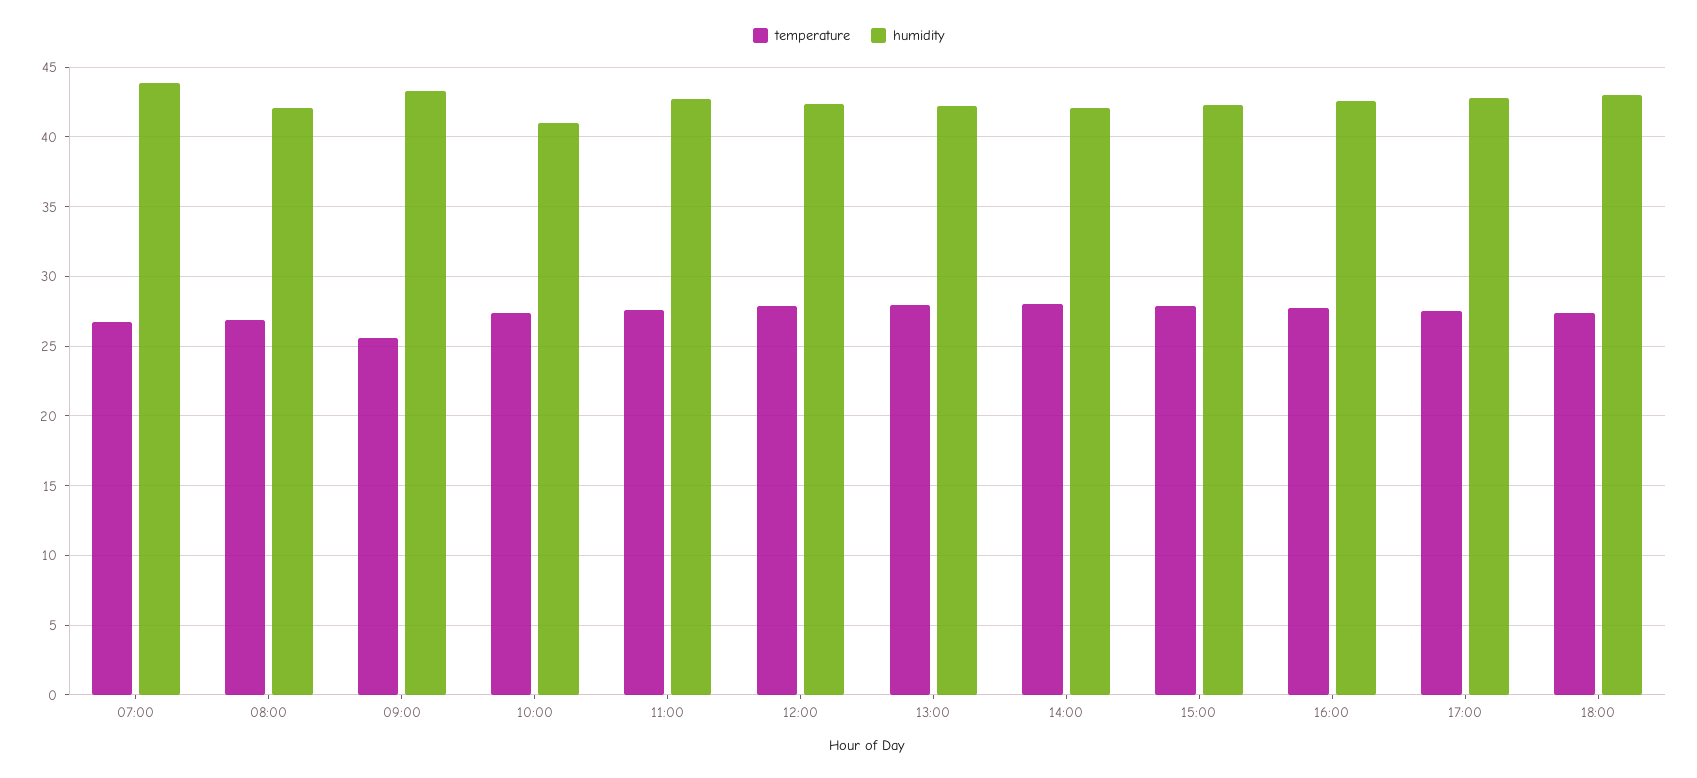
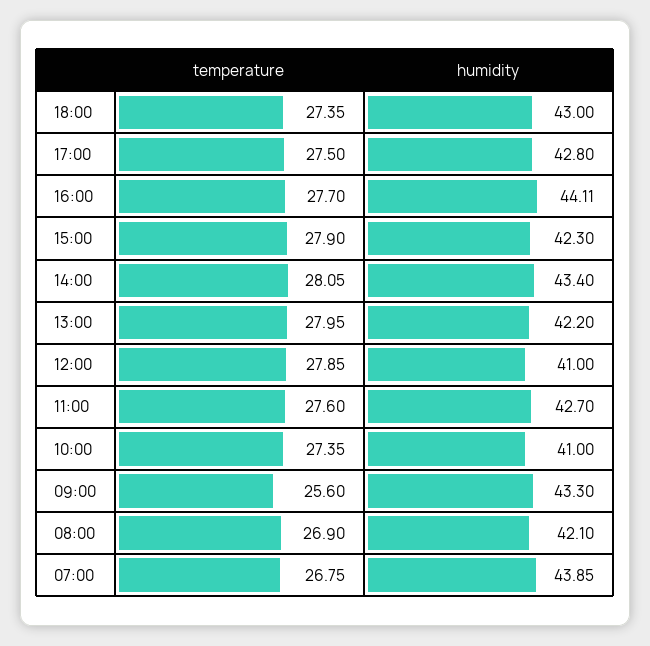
humidity, 12:00: 42.5 -> 41
humidity, 14:00: 42 -> 43.4
humidity, 16:00: 42.5 -> 44.11

